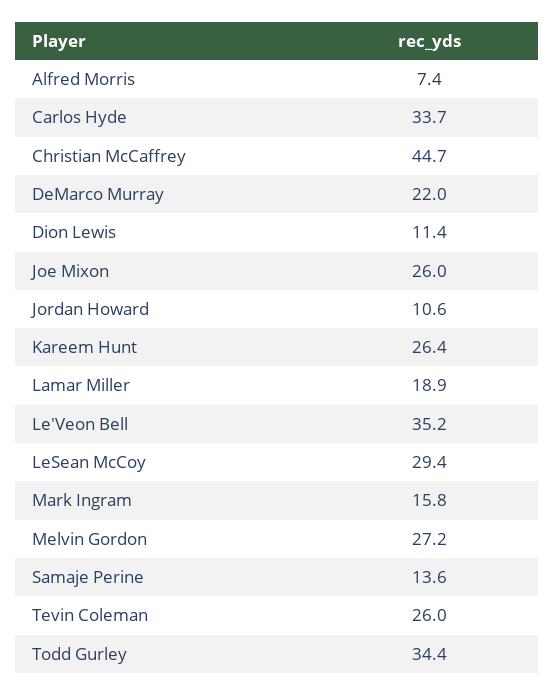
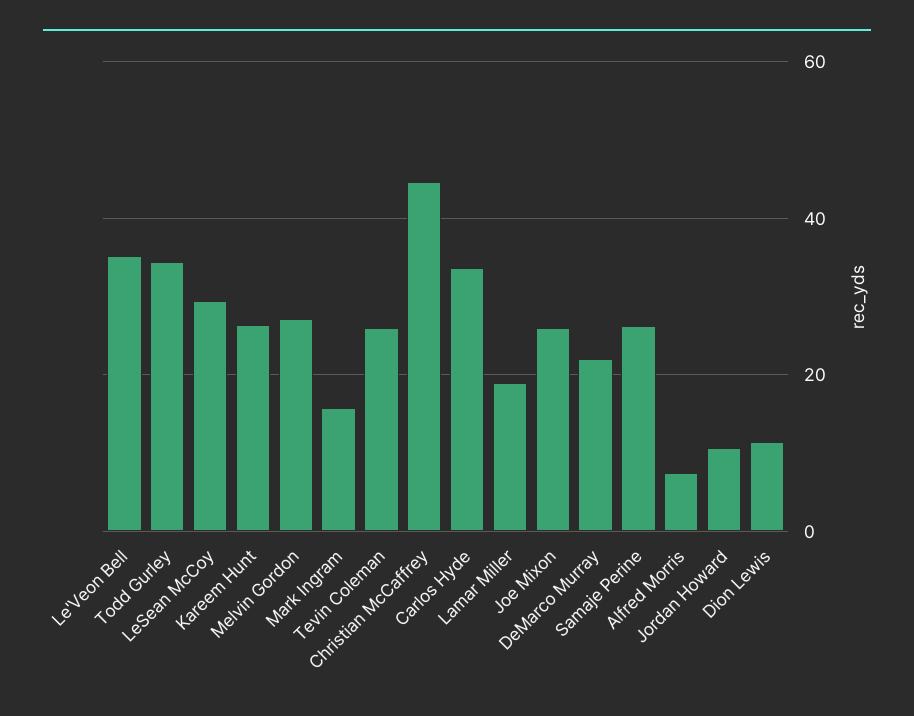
Samaje Perine: 13.6 -> 26

